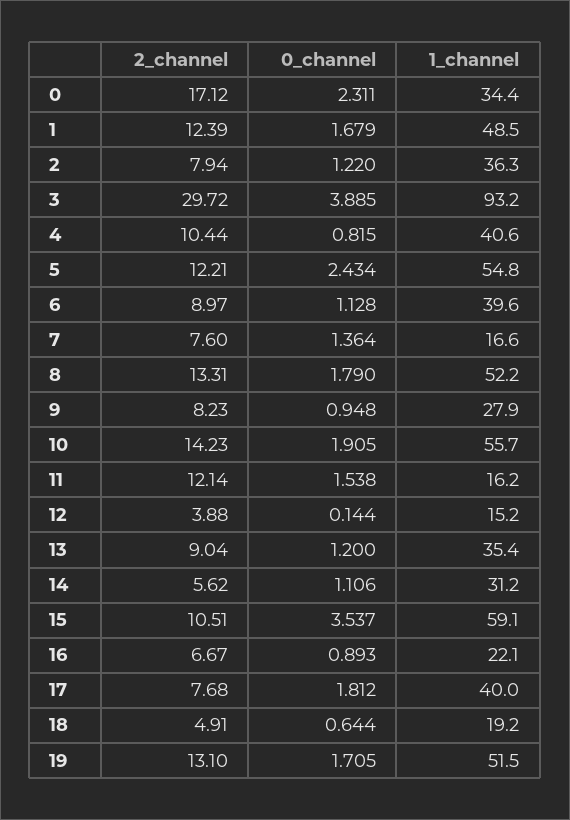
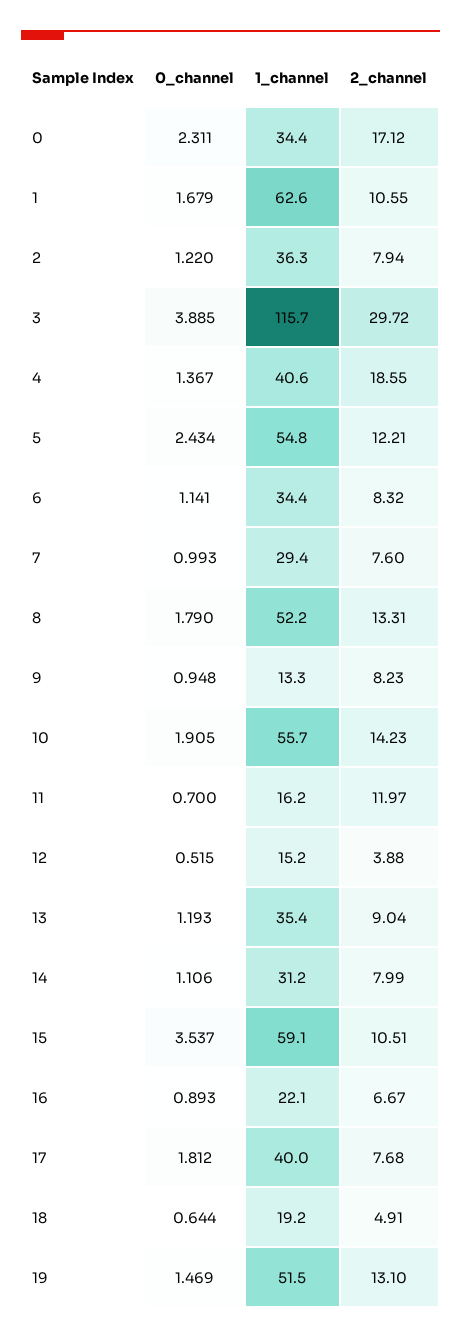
2_channel, 1: 12.39 -> 10.55
1_channel, 1: 48.5 -> 62.6
1_channel, 3: 93.2 -> 115.7
2_channel, 4: 10.44 -> 18.55
0_channel, 4: 0.815 -> 1.367
2_channel, 6: 8.97 -> 8.32
0_channel, 6: 1.128 -> 1.141
1_channel, 6: 39.6 -> 34.4
0_channel, 7: 1.364 -> 0.993
1_channel, 7: 16.6 -> 29.4
1_channel, 9: 27.9 -> 13.3
2_channel, 11: 12.14 -> 11.97
0_channel, 11: 1.538 -> 0.7
0_channel, 12: 0.144 -> 0.515
0_channel, 13: 1.2 -> 1.193
2_channel, 14: 5.62 -> 7.99
0_channel, 19: 1.705 -> 1.469

